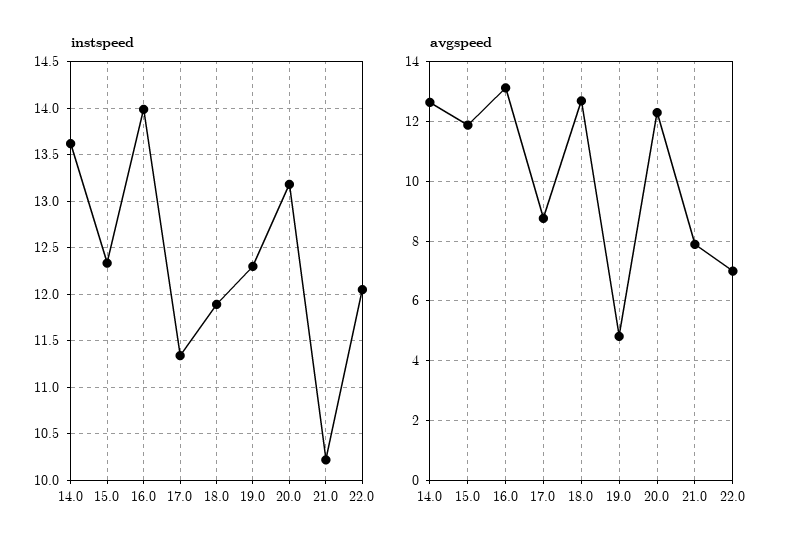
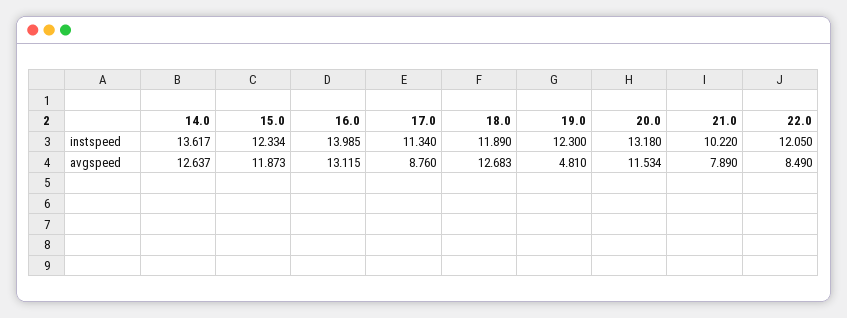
avgspeed, 20.0: 12.25 -> 11.534
avgspeed, 22.0: 7 -> 8.49

